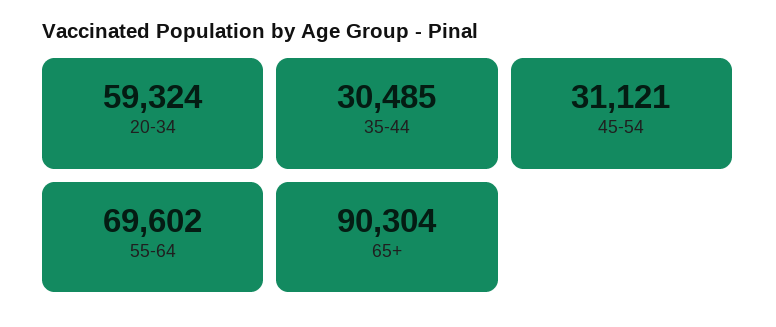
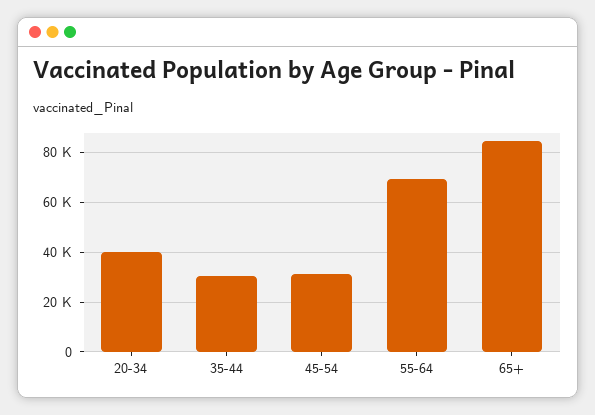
20-34: 59324 -> 40000
65+: 90304 -> 85000

